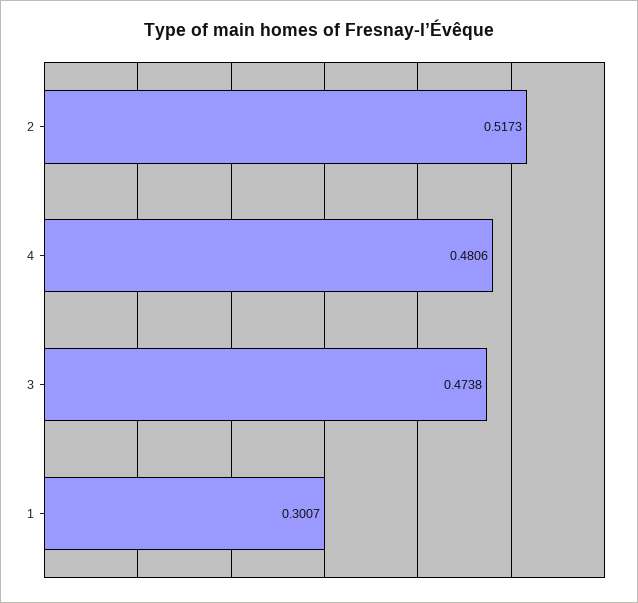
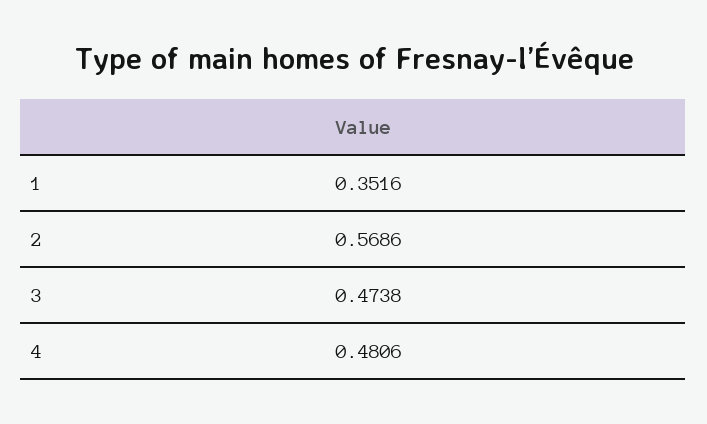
2: 0.5173 -> 0.5686
1: 0.3007 -> 0.3516

